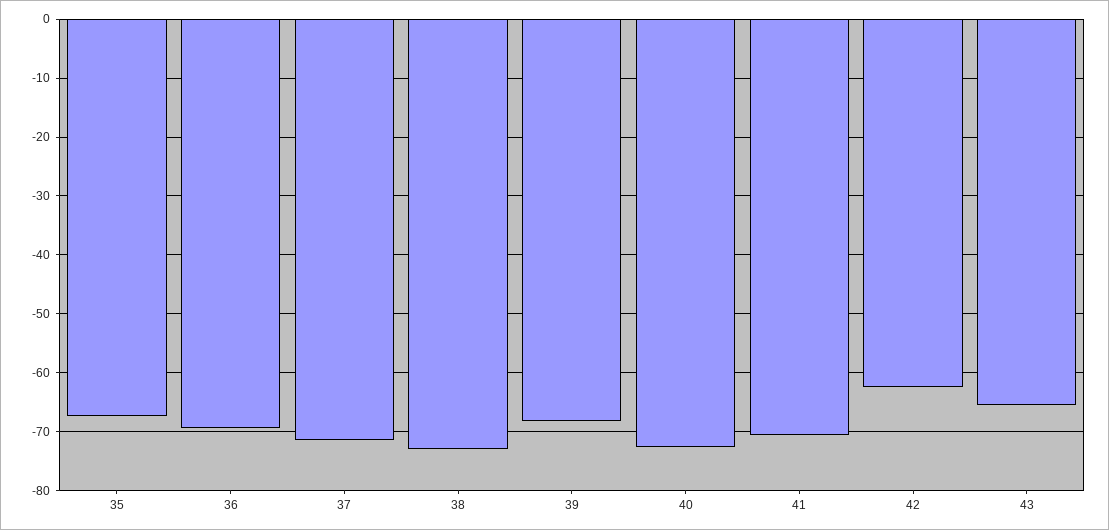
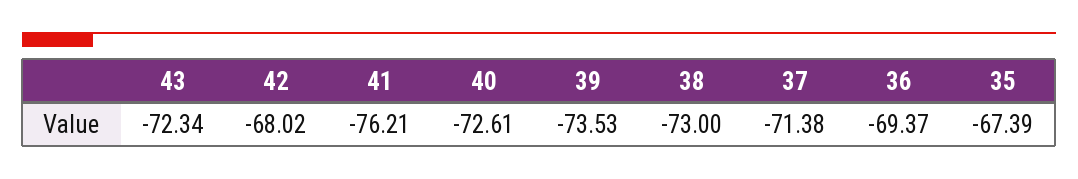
39: -68 -> -73.53
41: -70 -> -76.21
42: -62 -> -68.02
43: -66 -> -72.34

